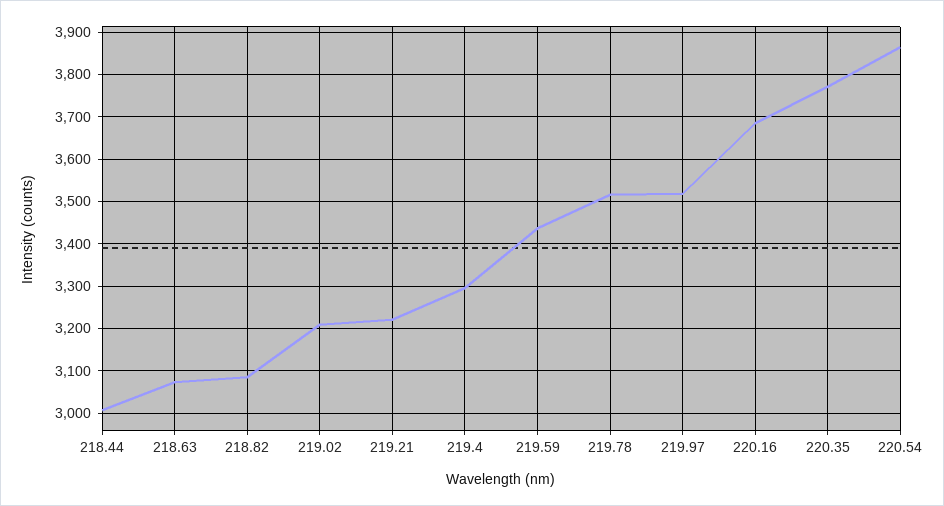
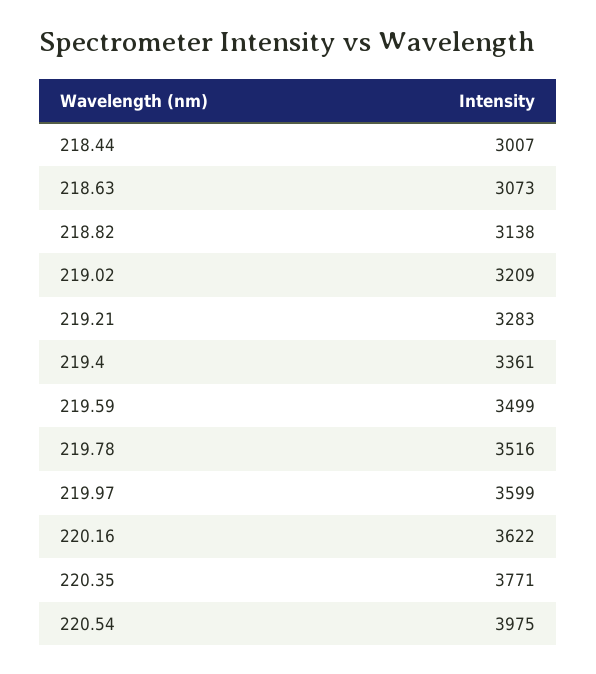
218.82: 3080 -> 3138
219.21: 3220 -> 3283
219.4: 3300 -> 3361
219.59: 3440 -> 3499
219.97: 3520 -> 3599
220.16: 3680 -> 3622
220.54: 3860 -> 3975

